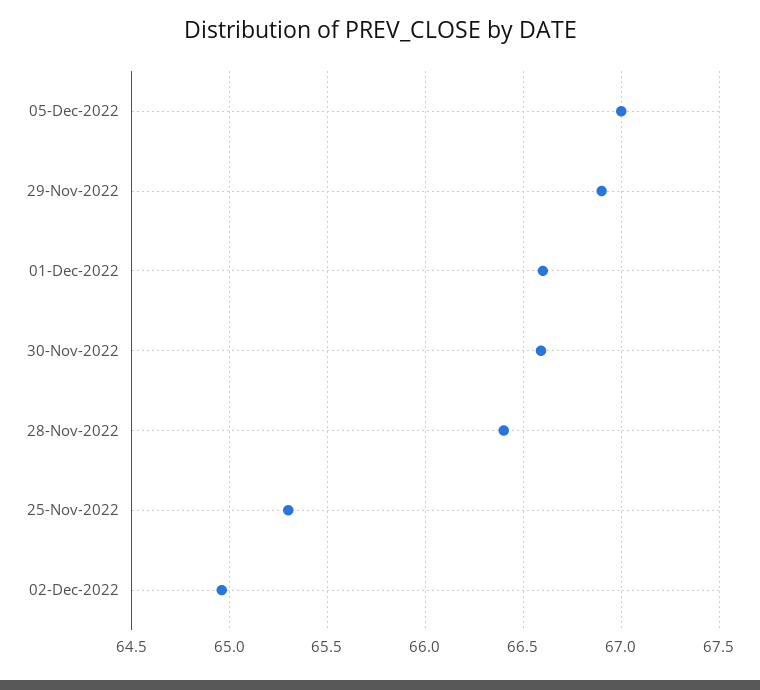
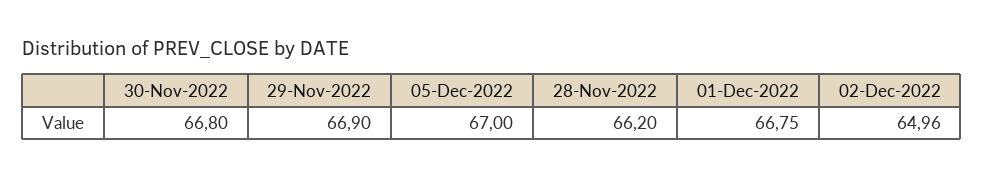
01-Dec-2022: 66.6 -> 66.75
30-Nov-2022: 66.6 -> 66.8
28-Nov-2022: 66.4 -> 66.2
25-Nov-2022: 65.3 -> none

